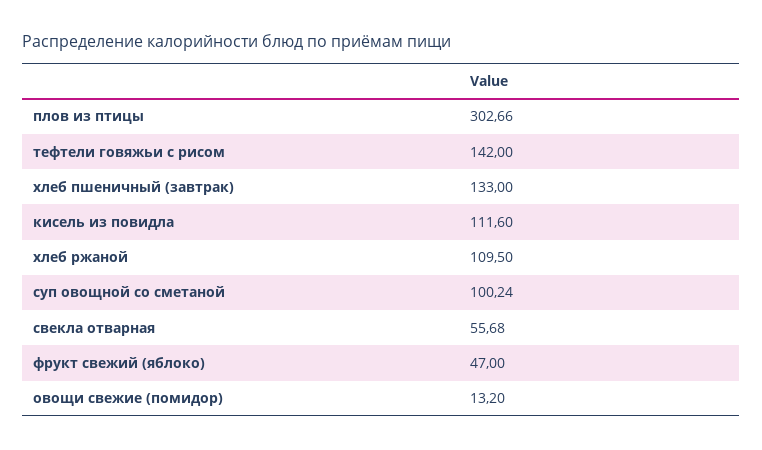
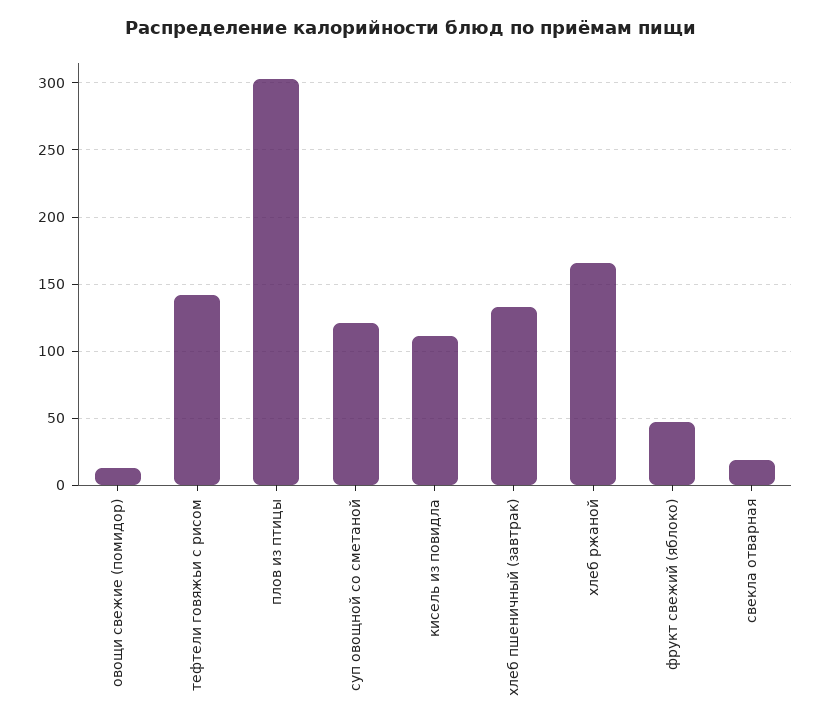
хлеб ржаной: 109.5 -> 165
суп овощной со сметаной: 100.24 -> 120
свекла отварная: 55.68 -> 20

